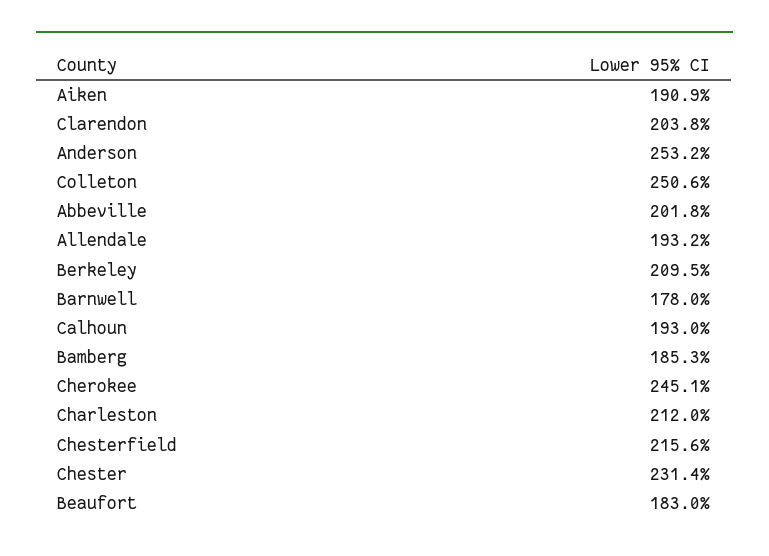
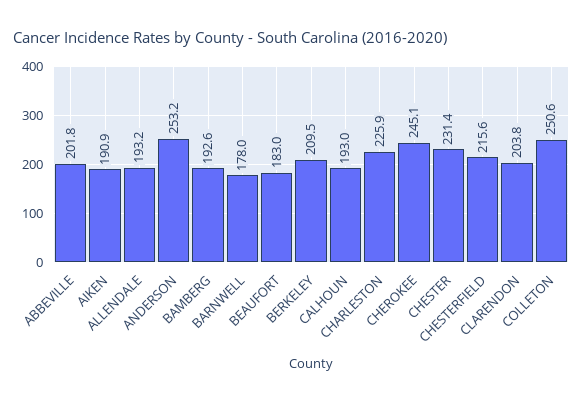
Bamberg: 185.3 -> 192.6
Charleston: 212 -> 225.9

